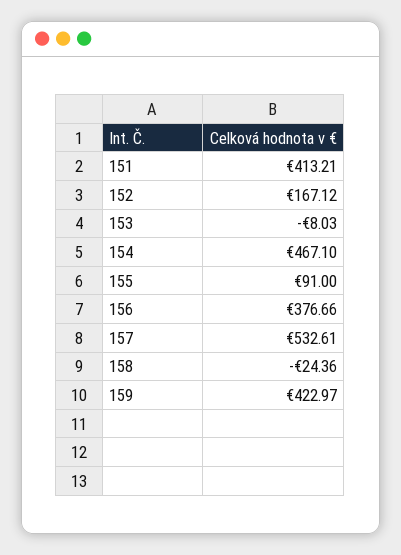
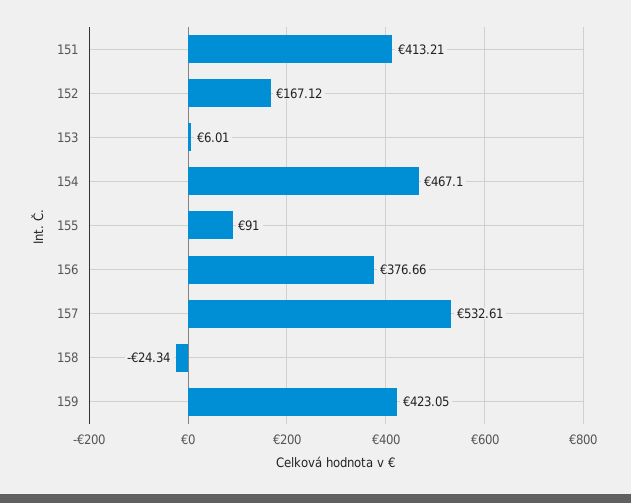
153: -8.03 -> 6.01
158: -24.36 -> -24.34
159: 422.97 -> 423.05

